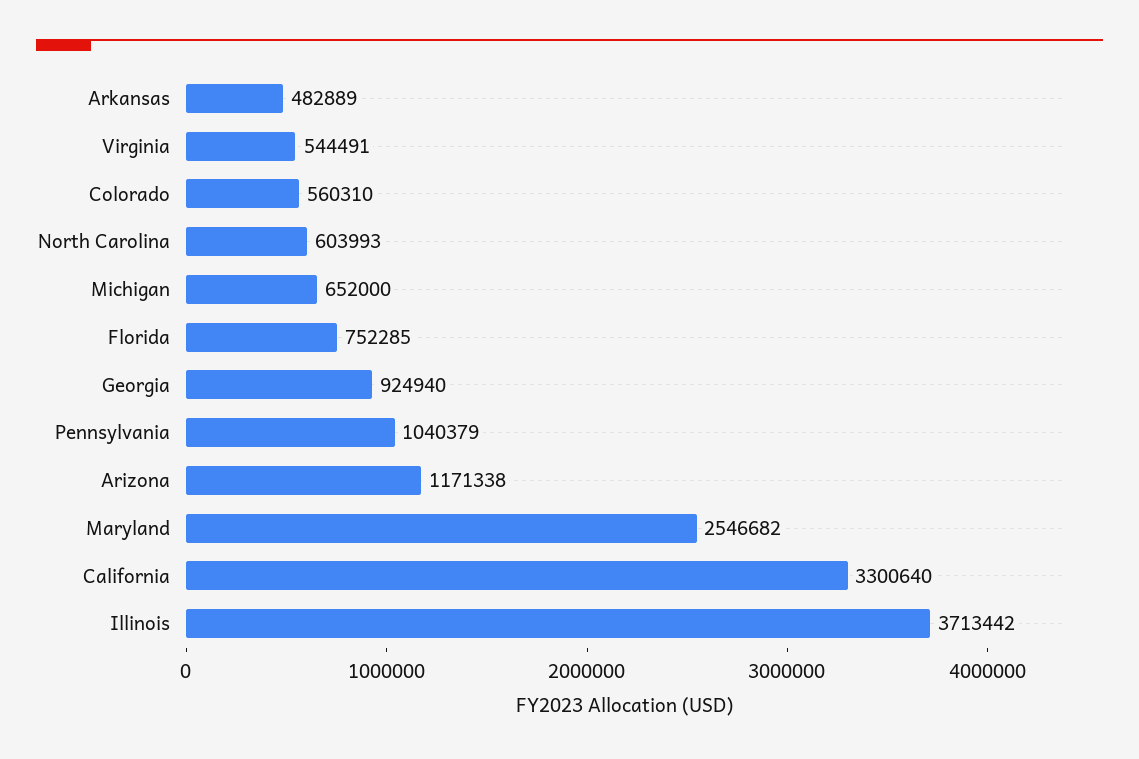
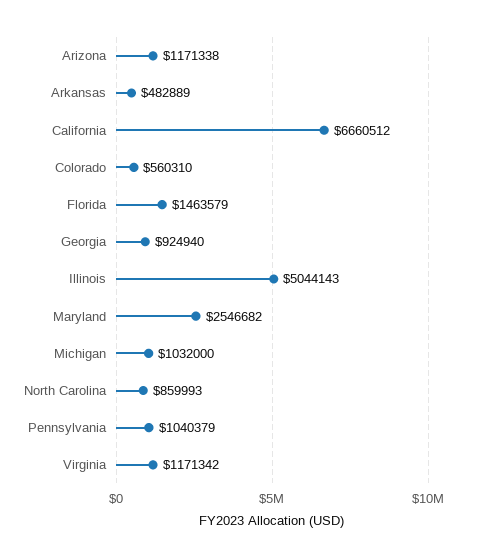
Virginia: 544491 -> 1171342
North Carolina: 603993 -> 859993
Michigan: 652000 -> 1032000
Florida: 752285 -> 1463579
California: 3300640 -> 6660512
Illinois: 3713442 -> 5044143

